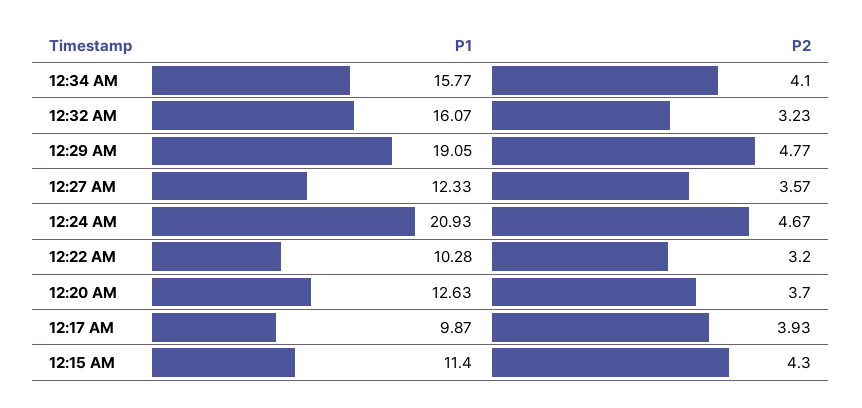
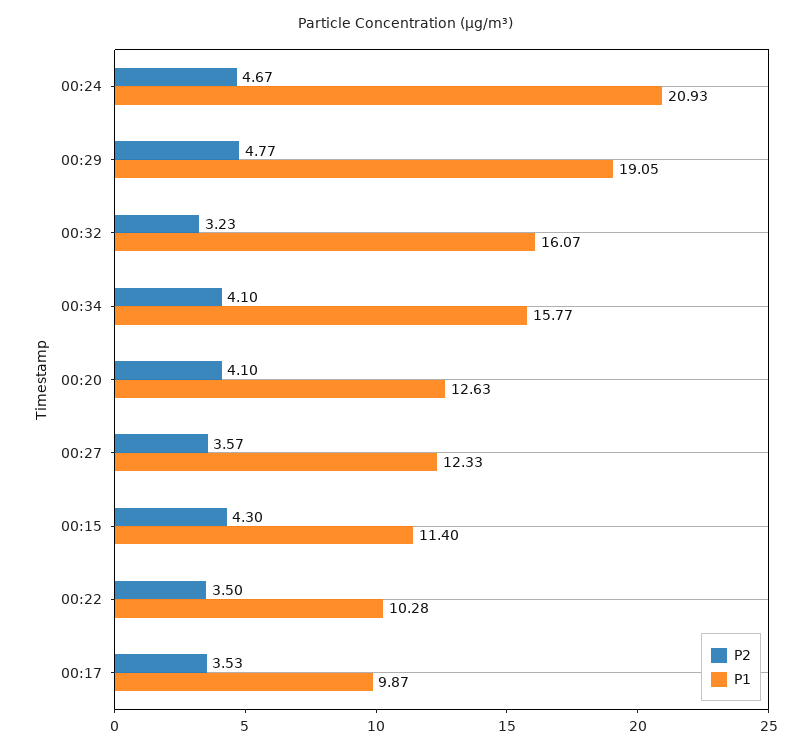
P2, 12:22 AM: 3.2 -> 3.5
P2, 12:20 AM: 3.7 -> 4.1
P2, 12:17 AM: 3.93 -> 3.53

